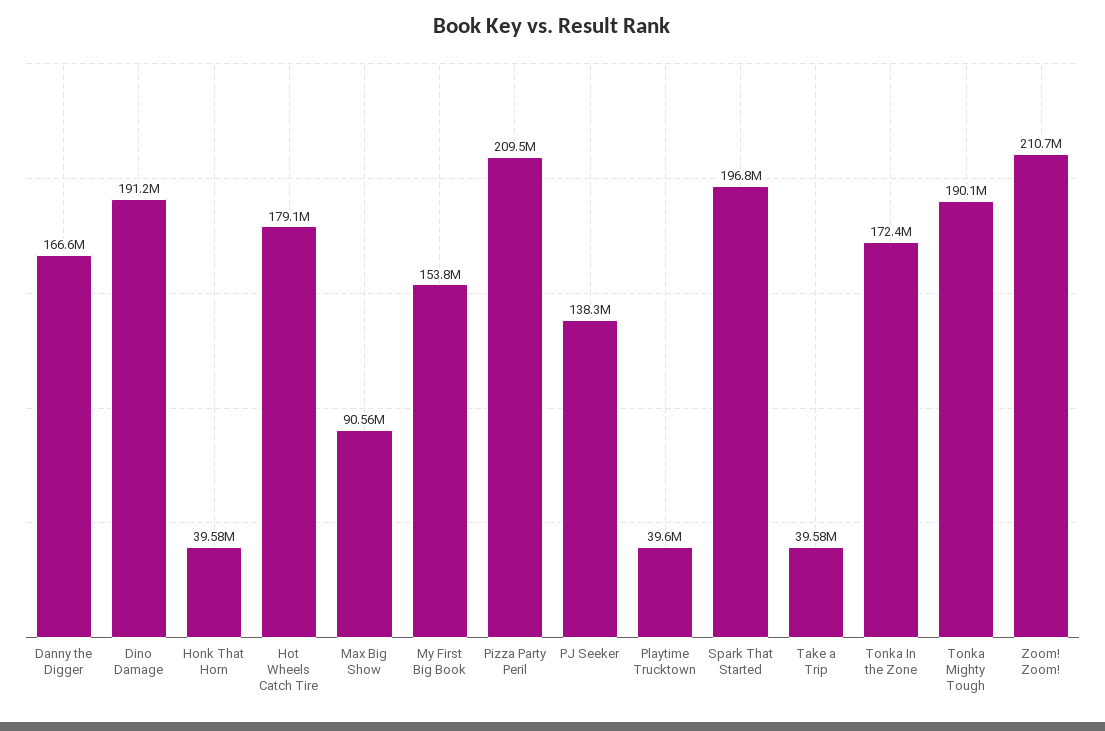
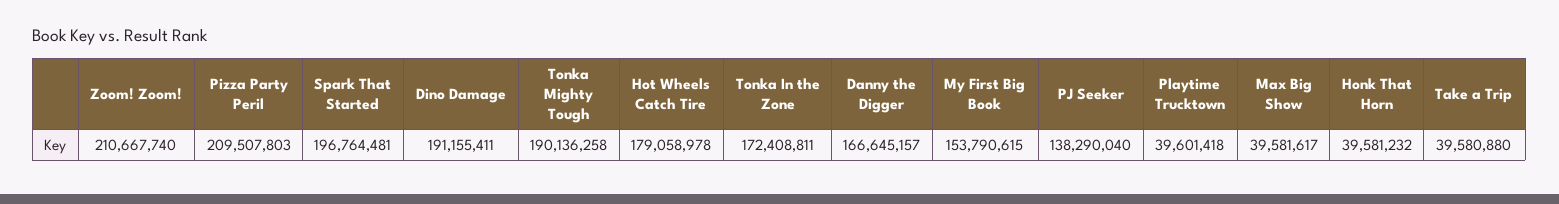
Max Big Show: 90560000 -> 39581617

